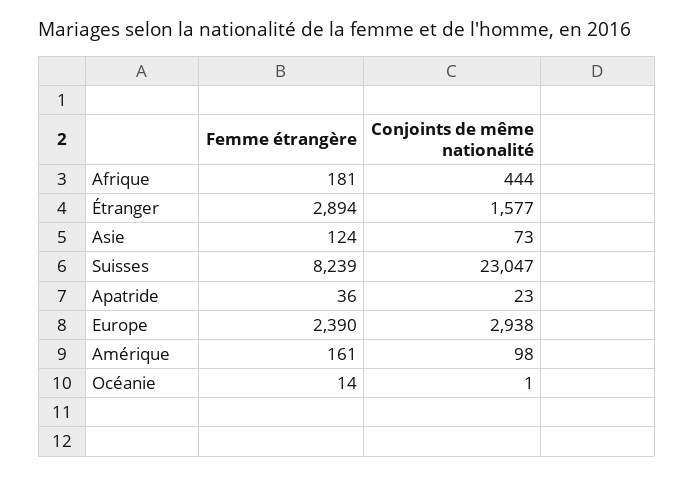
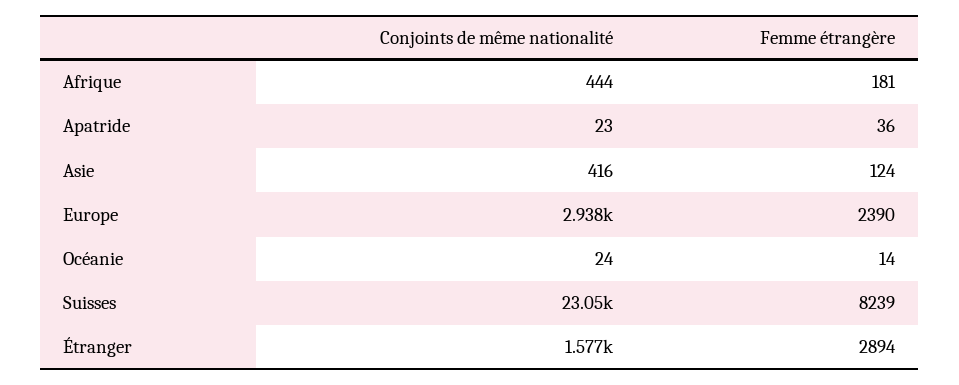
Conjoints de même nationalité, Asie: 73 -> 416
Femme étrangère, Amérique: 161 -> none
Conjoints de même nationalité, Amérique: 98 -> none
Conjoints de même nationalité, Océanie: 1 -> 24

